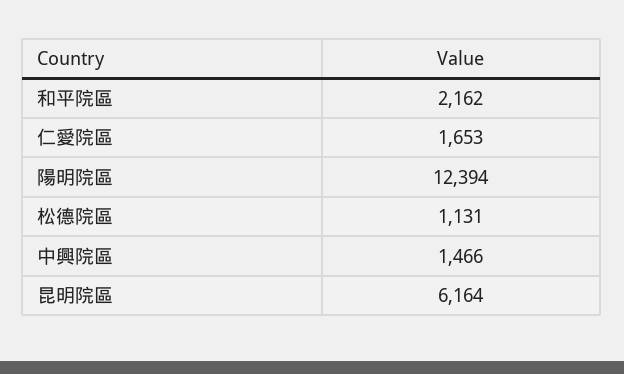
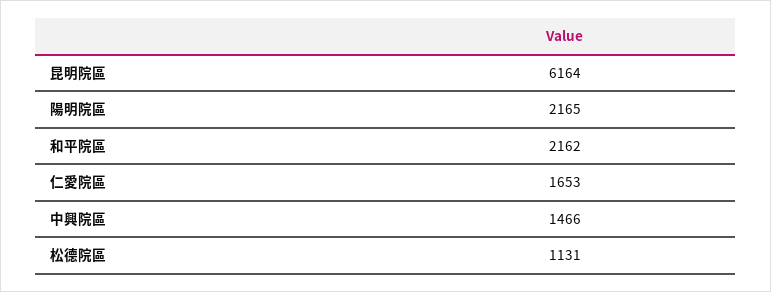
陽明院區: 12394 -> 2165

